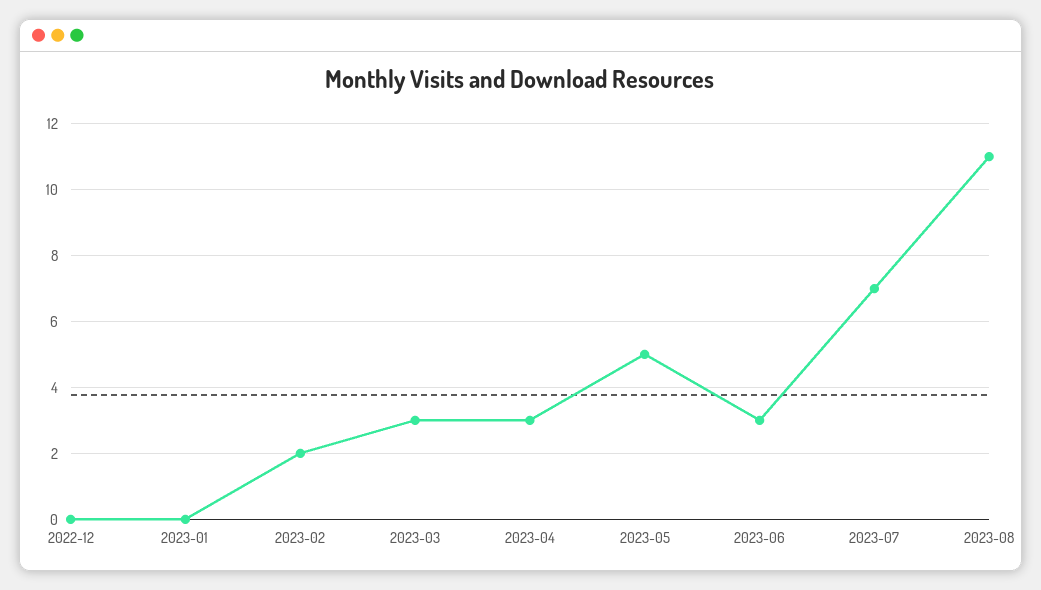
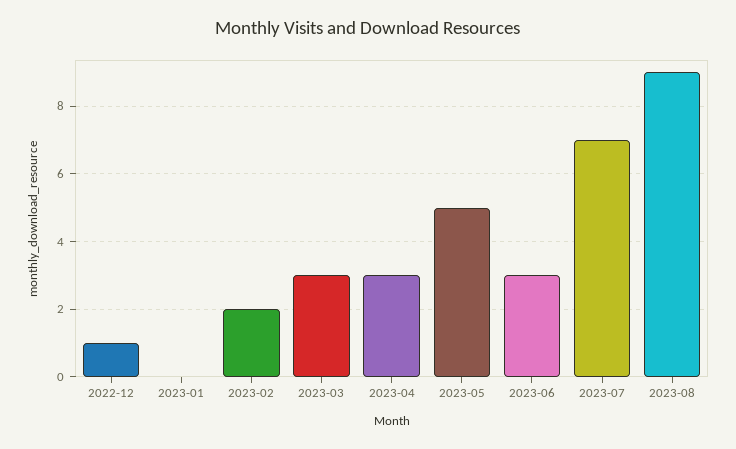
2022-12: 0 -> 1
2023-08: 11 -> 9

